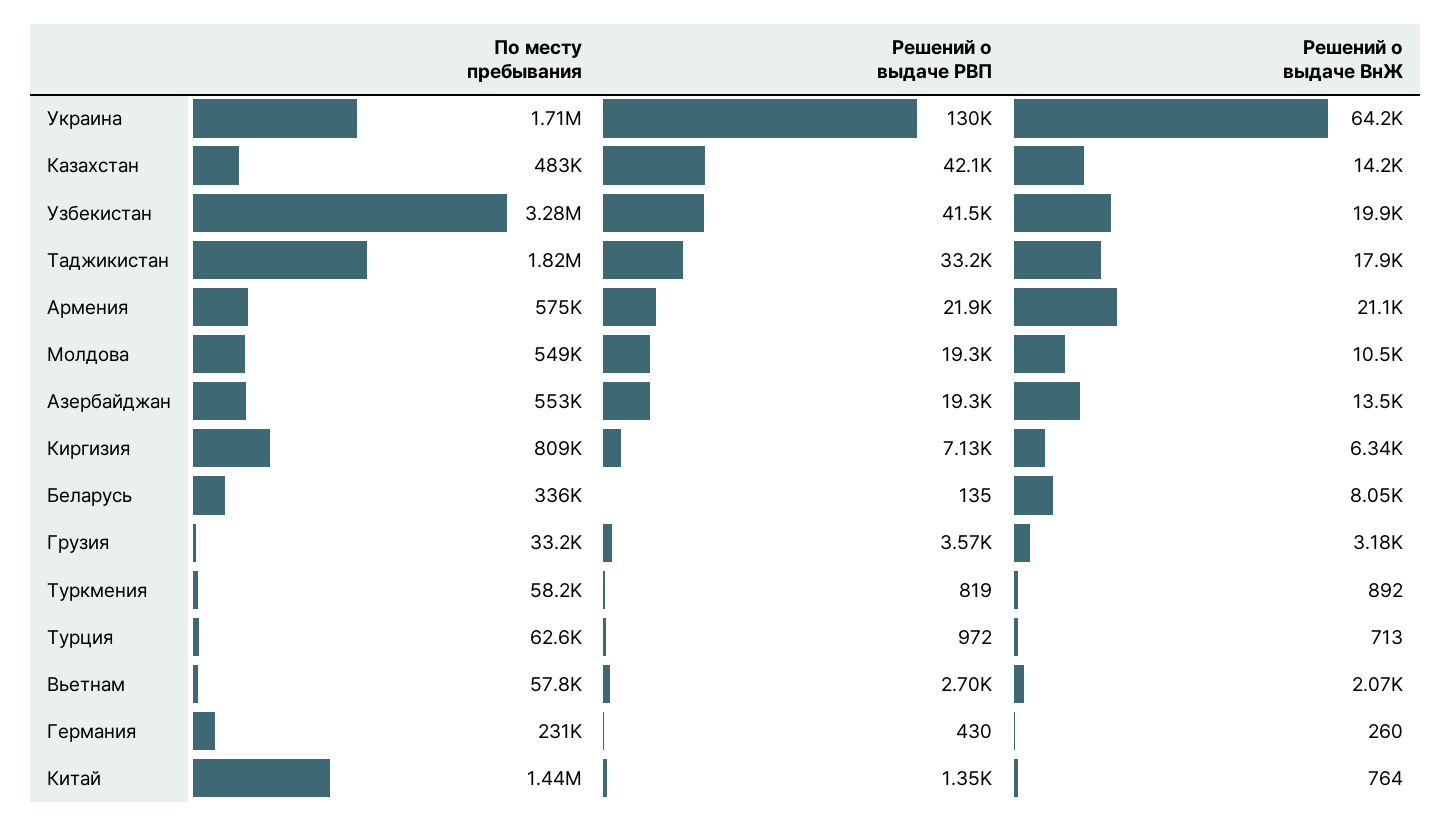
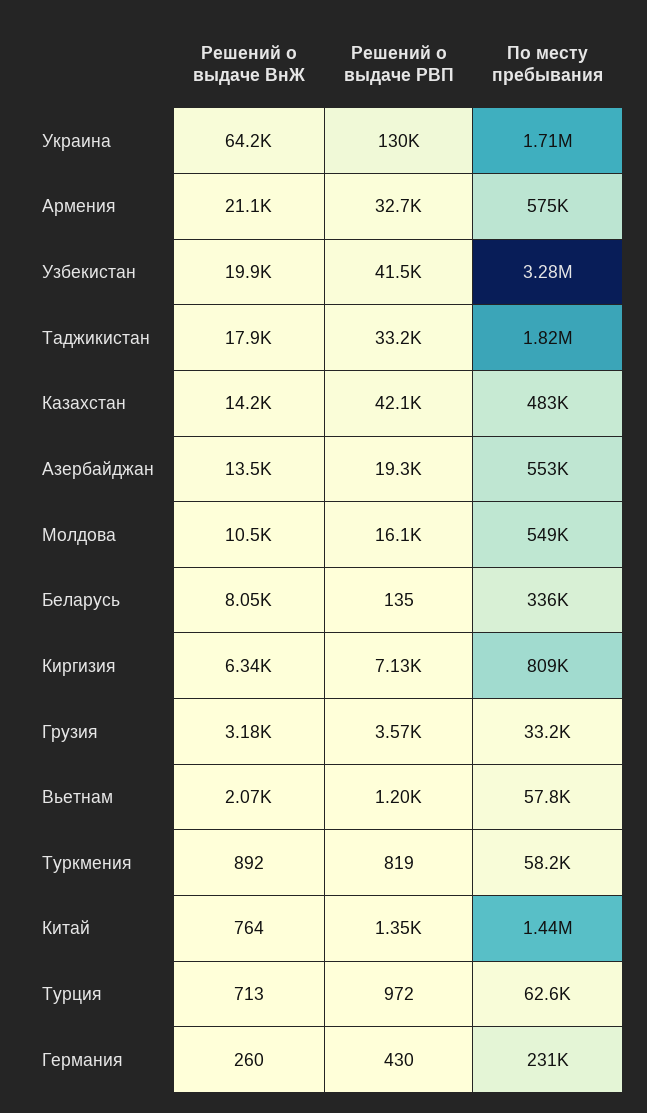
Решений о выдаче РВП, Армения: 21900 -> 32700
Решений о выдаче РВП, Молдова: 19300 -> 16100
Решений о выдаче РВП, Вьетнам: 2700 -> 1200

